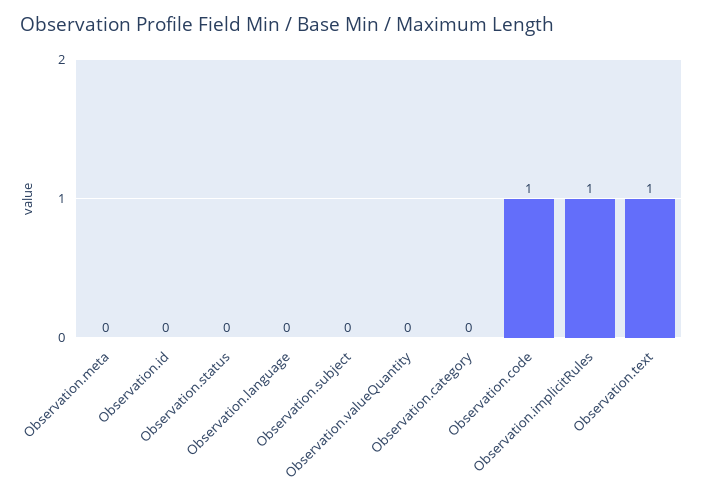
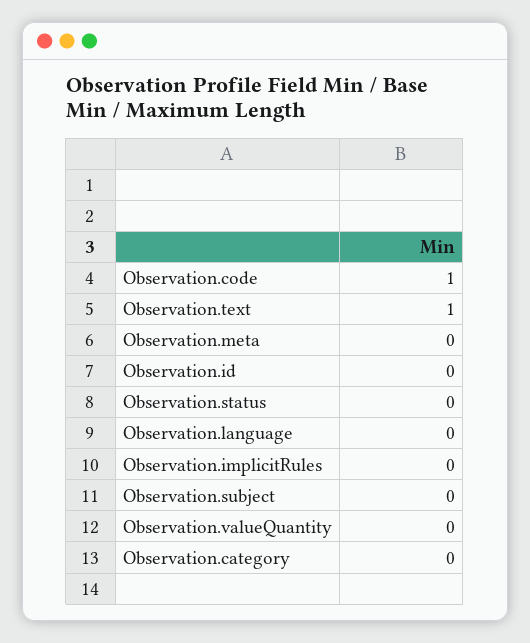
Observation.implicitRules: 1 -> 0

